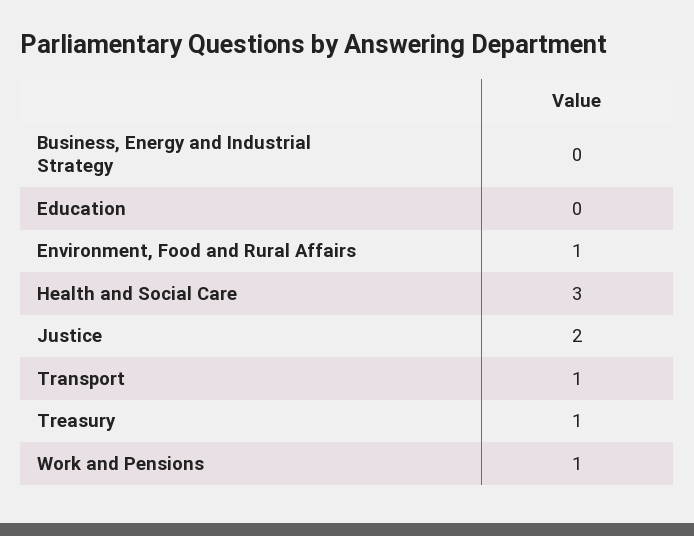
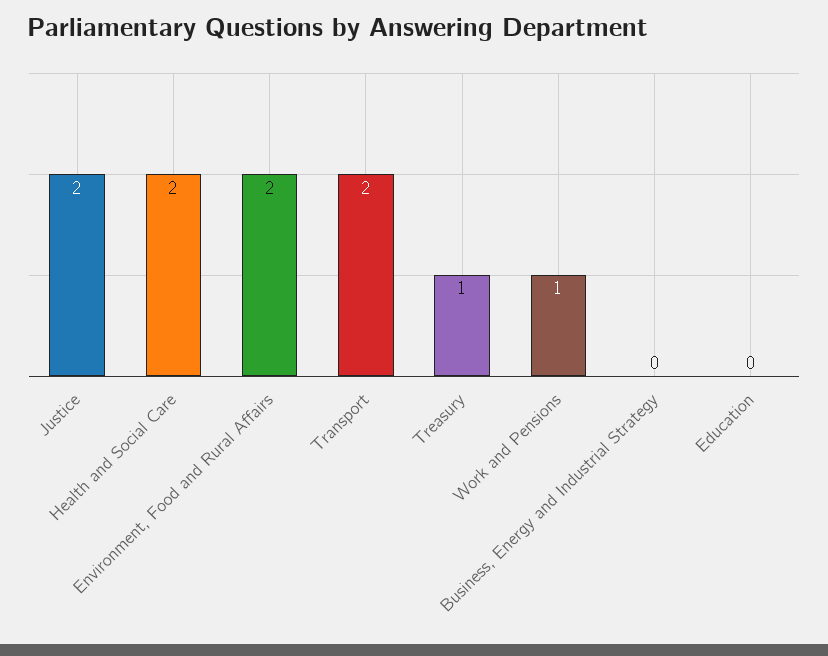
Environment, Food and Rural Affairs: 1 -> 2
Health and Social Care: 3 -> 2
Transport: 1 -> 2

